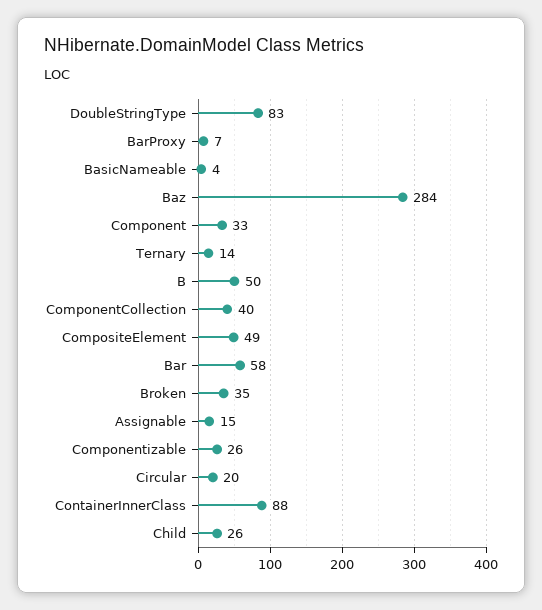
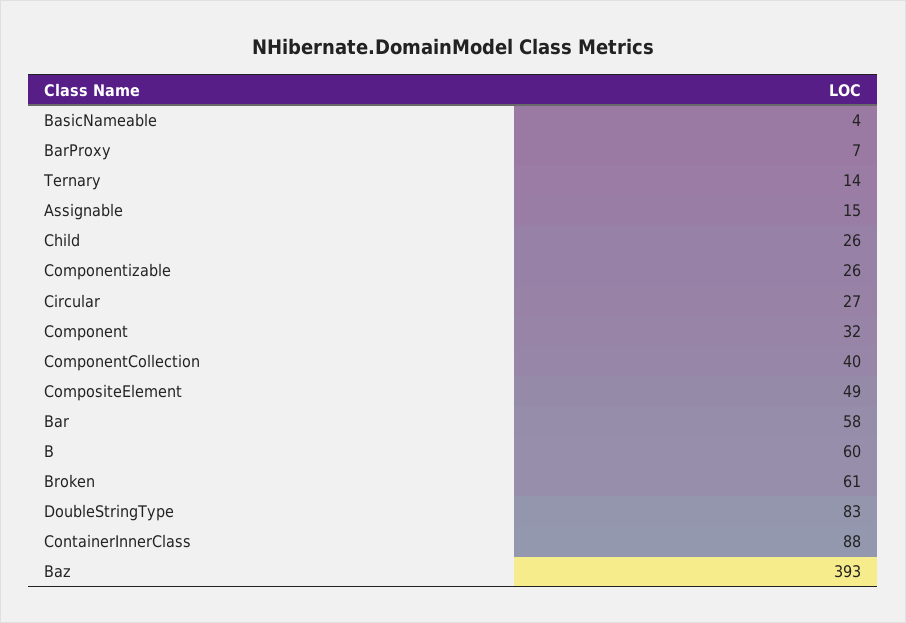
Baz: 284 -> 393
Component: 33 -> 32
B: 50 -> 60
Broken: 35 -> 61
Circular: 20 -> 27

